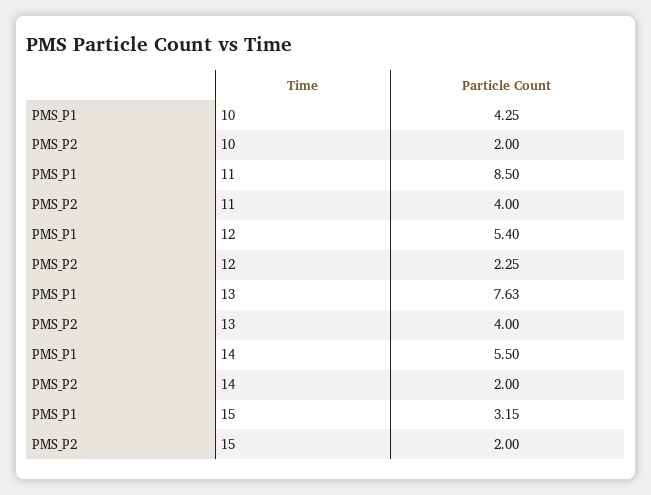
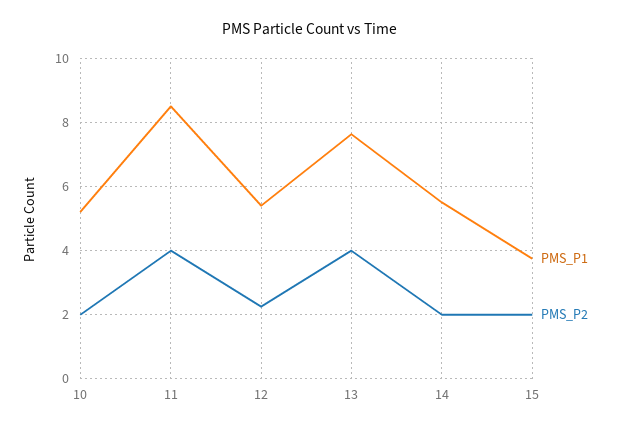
PMS_P1, 10: 4.25 -> 5.2
PMS_P1, 15: 3.15 -> 3.8

